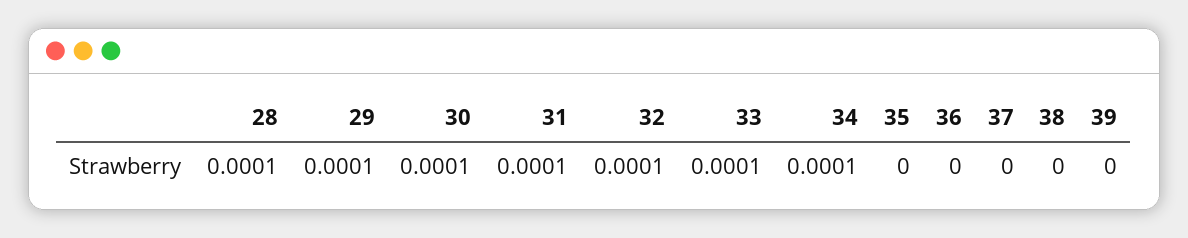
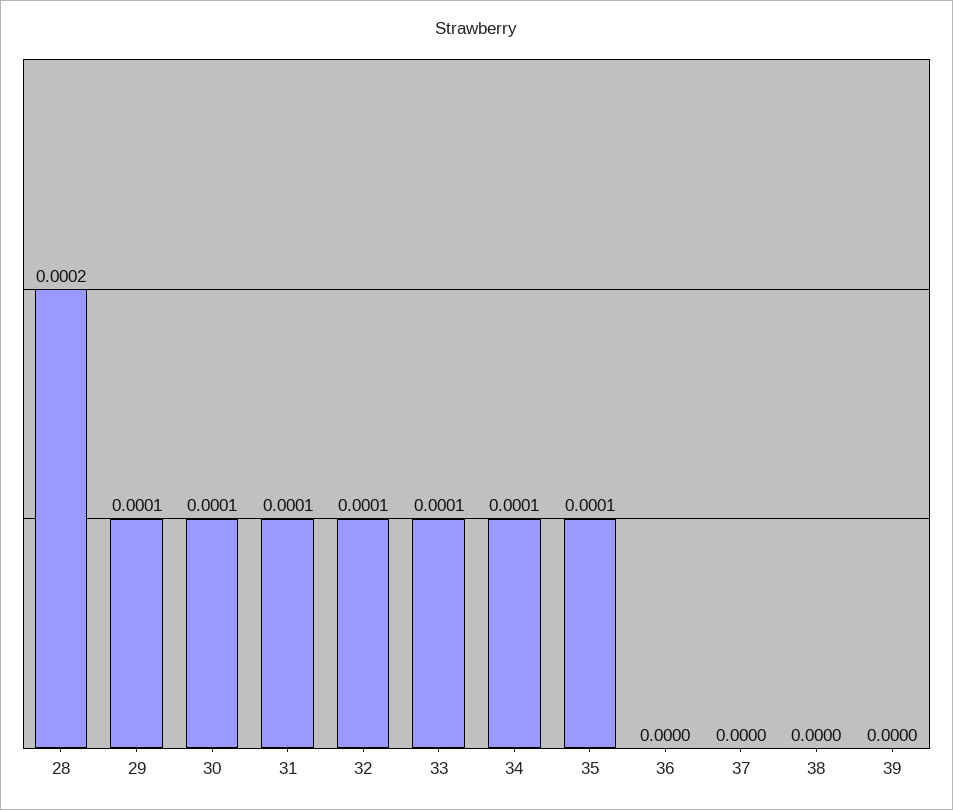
28: 0.0001 -> 0.0002
35: 0 -> 0.0001

